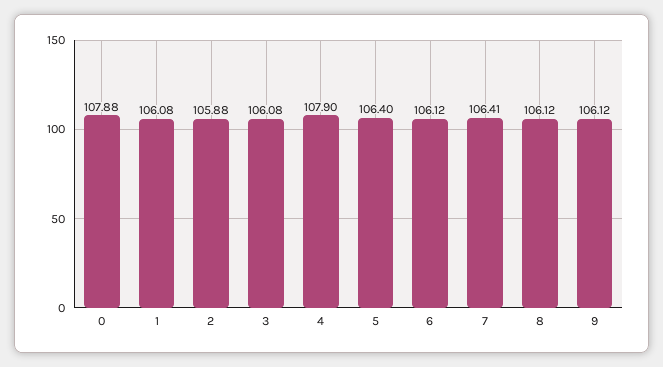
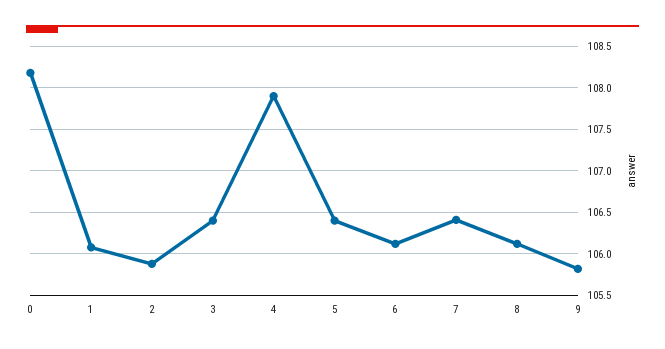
0: 107.88 -> 108.2
3: 106.08 -> 106.4
9: 106.12 -> 105.8

